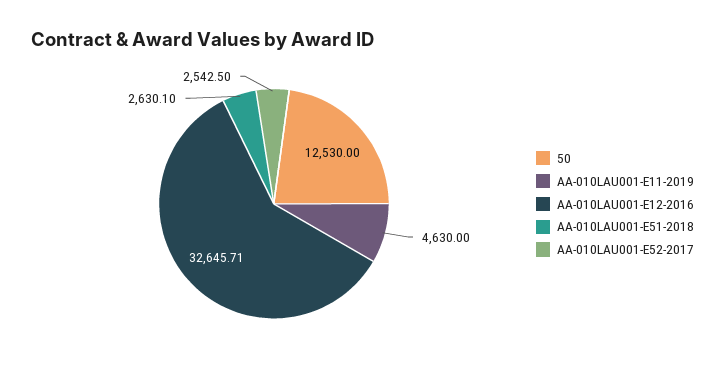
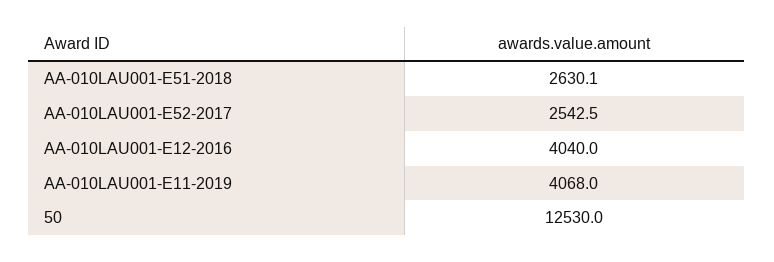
AA-010LAU001-E11-2019: 4630 -> 4068
AA-010LAU001-E12-2016: 32645.71 -> 4040

